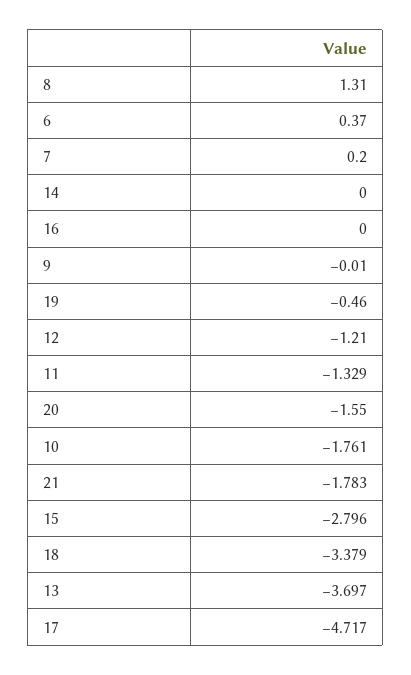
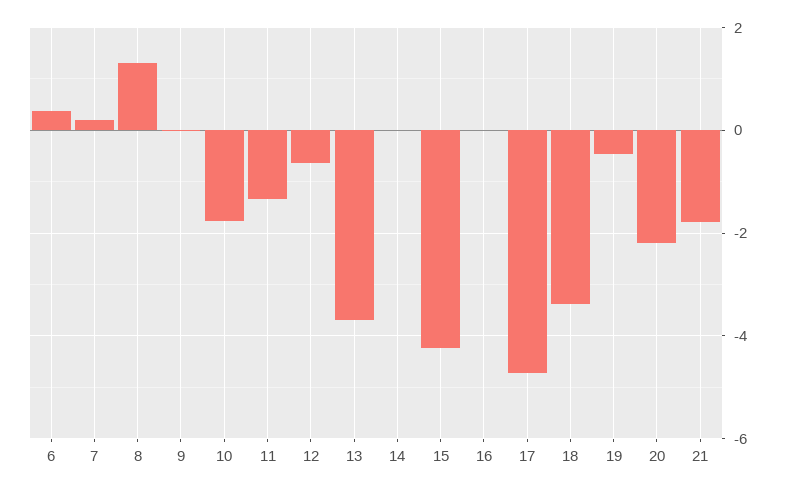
12: -1.21 -> -0.6
20: -1.55 -> -2.2
15: -2.796 -> -4.2

